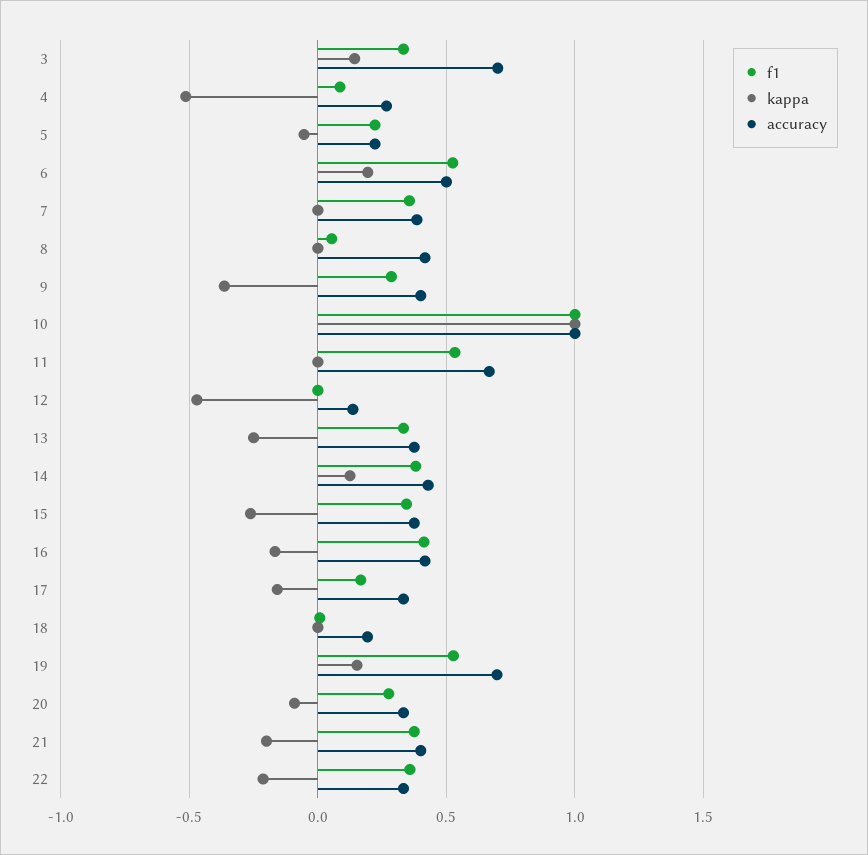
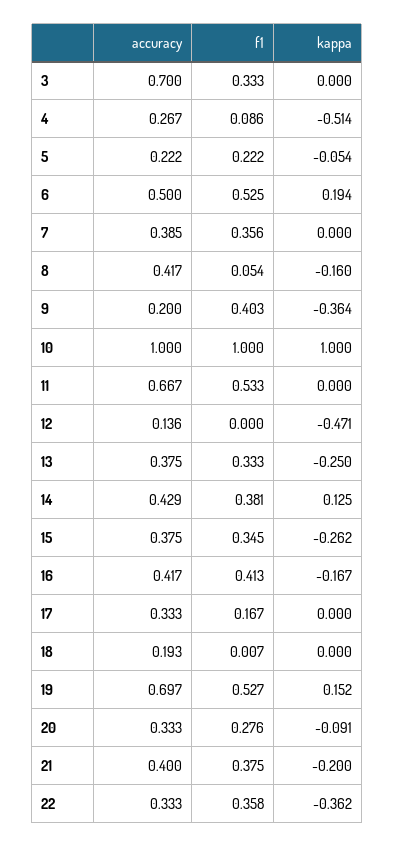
kappa, 3: 0.15 -> 0
kappa, 8: 0 -> -0.16
f1, 9: 0.3 -> 0.403
accuracy, 9: 0.4 -> 0.2
kappa, 17: -0.15 -> 0
kappa, 22: -0.2 -> -0.362

